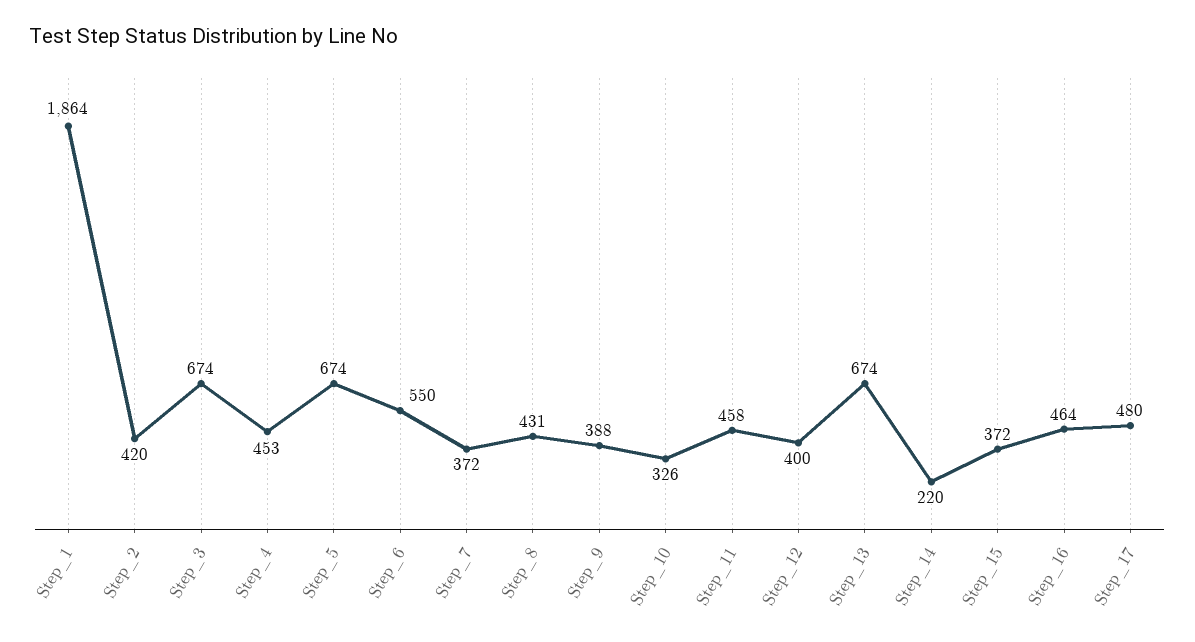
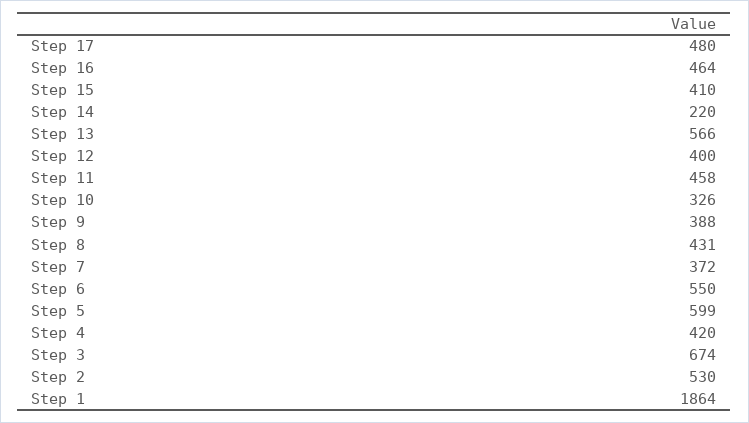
Step_2: 420 -> 530
Step_4: 453 -> 420
Step_5: 674 -> 599
Step_13: 674 -> 566
Step_15: 372 -> 410

